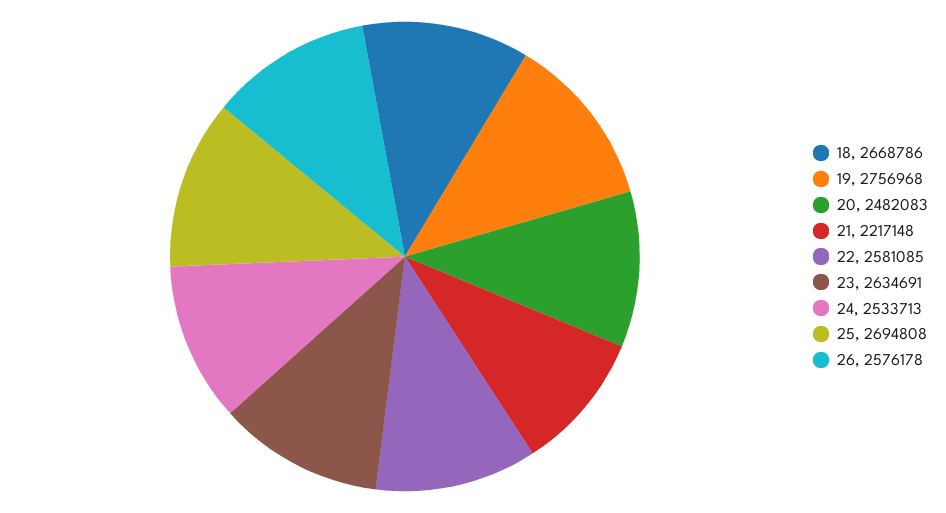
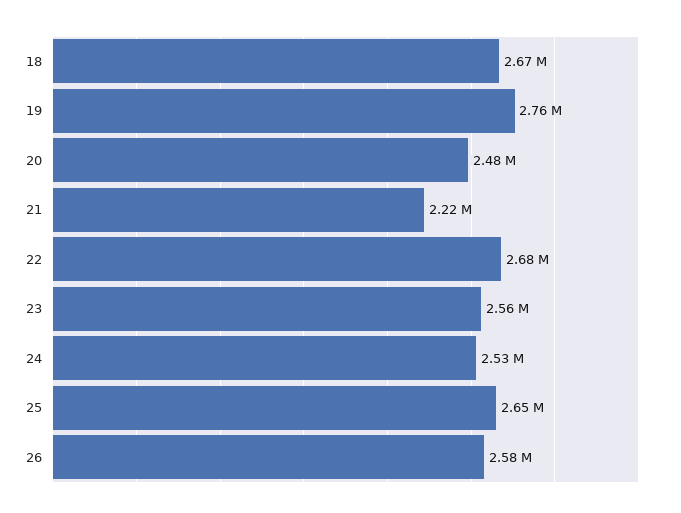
22: 2581085 -> 2680000
23: 2634691 -> 2560000
25: 2694808 -> 2650000

